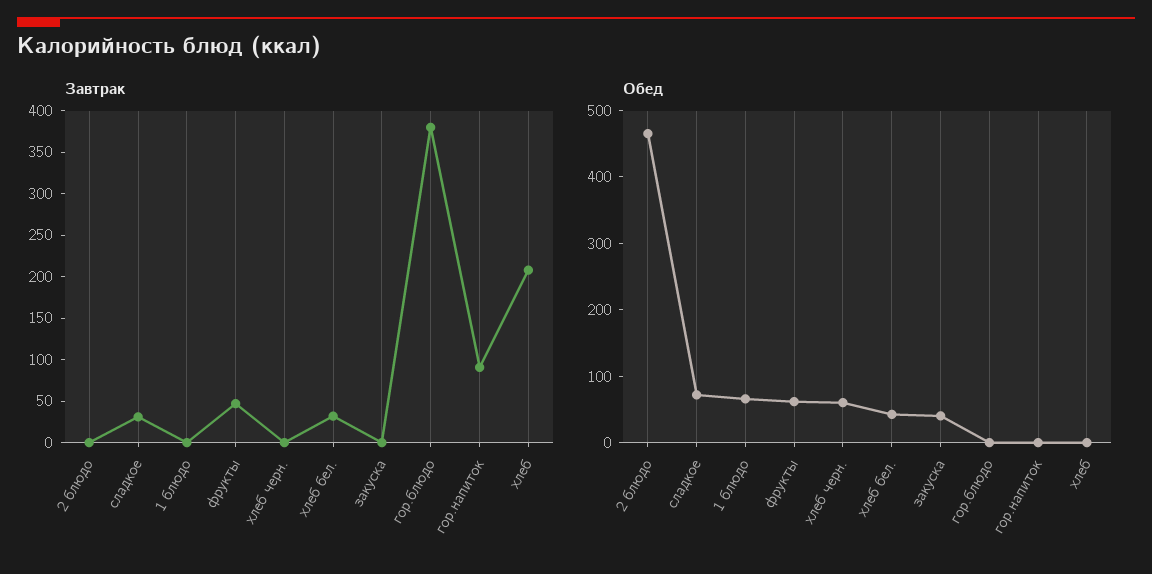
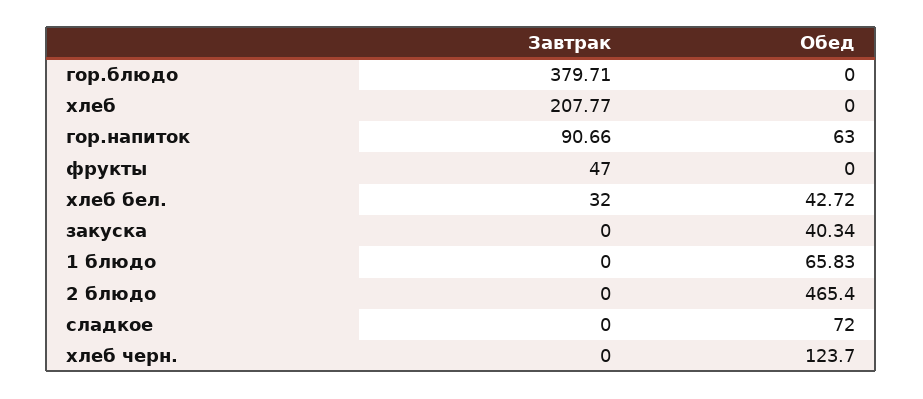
Завтрак, сладкое: 30 -> 0
Обед, фрукты: 60 -> 0
Обед, хлеб черн.: 60 -> 123.7
Обед, гор.напиток: 0 -> 63

